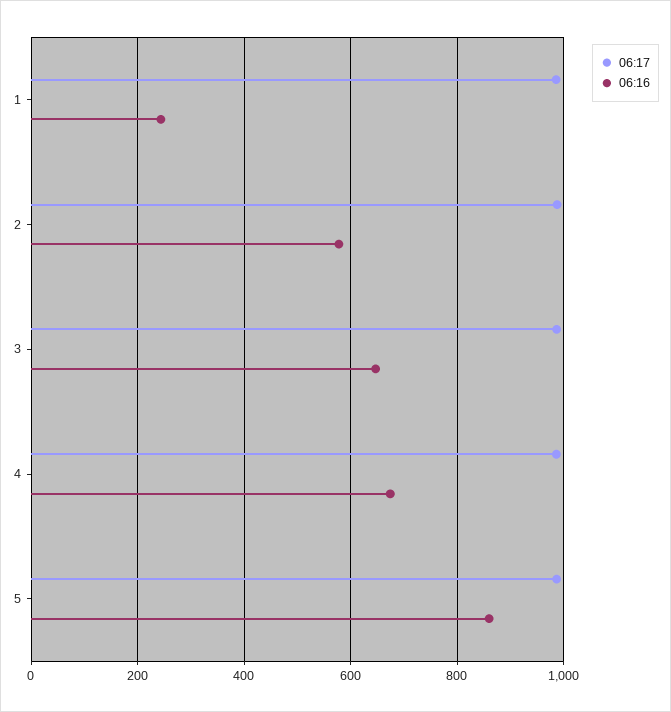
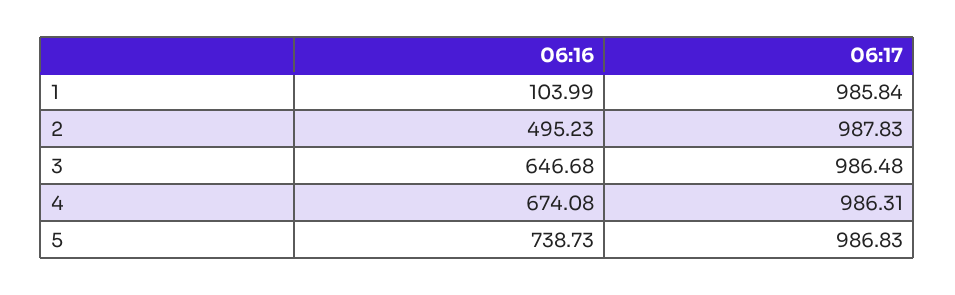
06:16, 1: 240 -> 103.99
06:16, 2: 580 -> 495.23
06:16, 5: 860 -> 738.73

